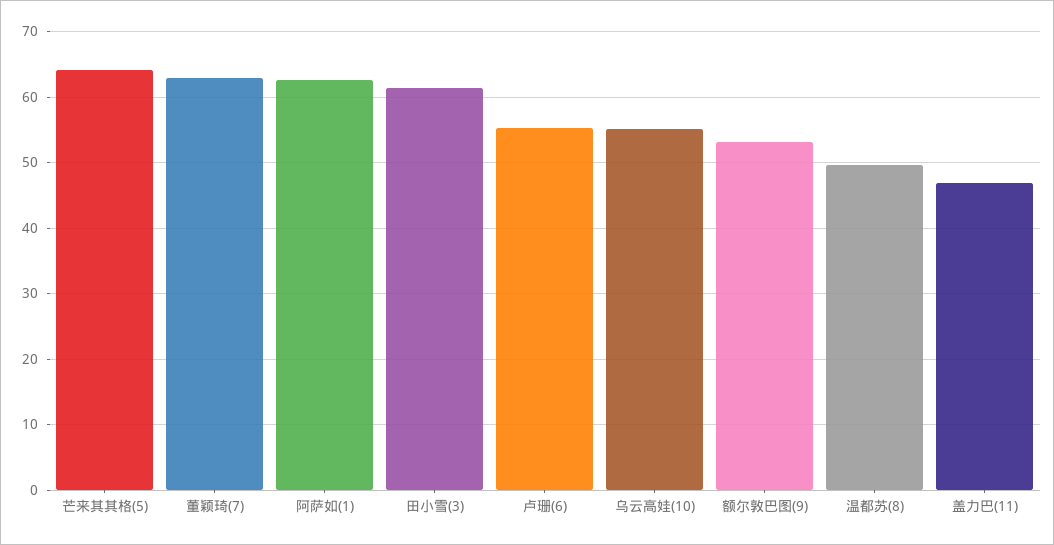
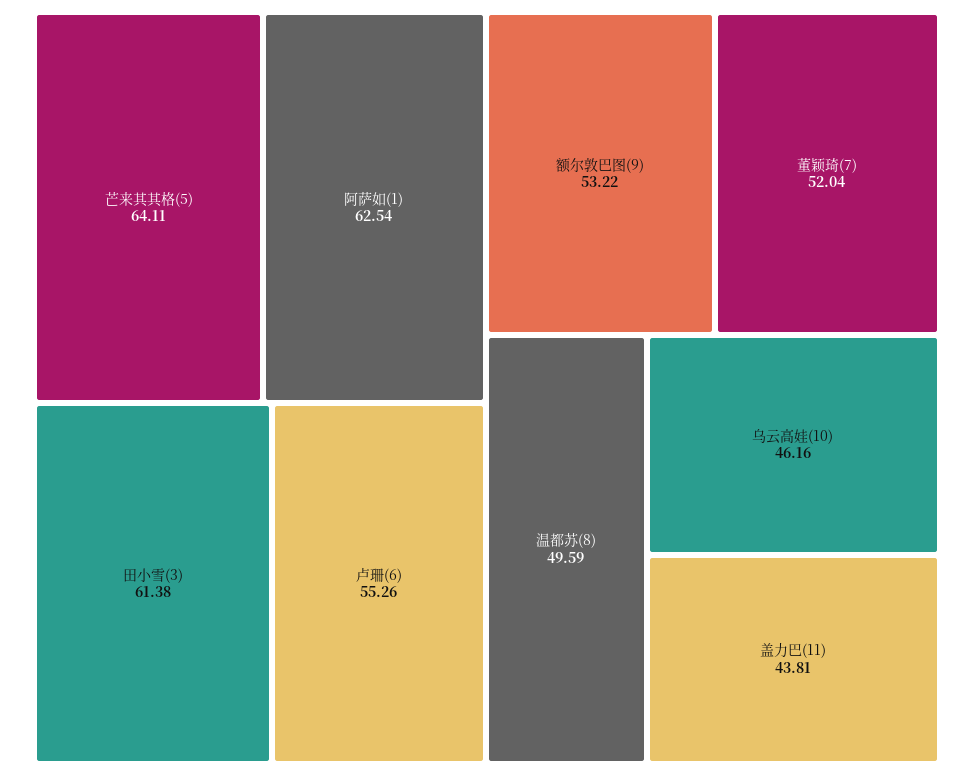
董颖琦(7): 63 -> 52.04
乌云高娃(10): 55 -> 46.16
盖力巴(11): 47 -> 43.81

